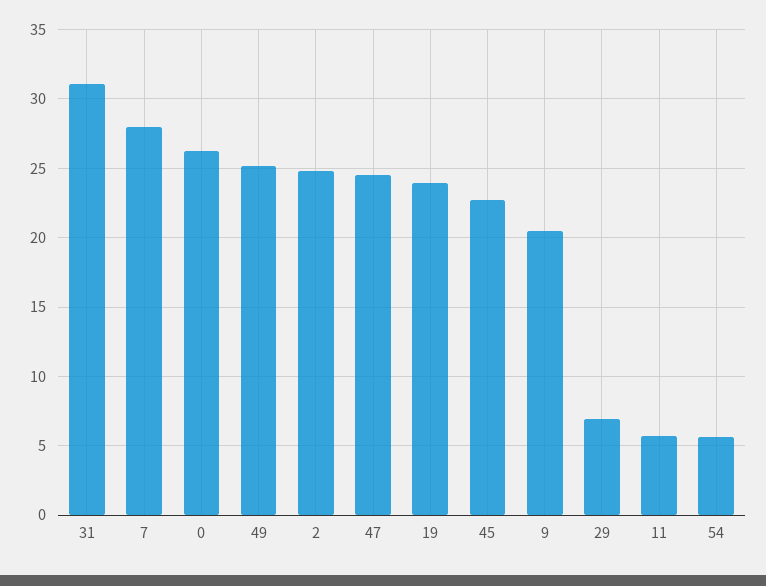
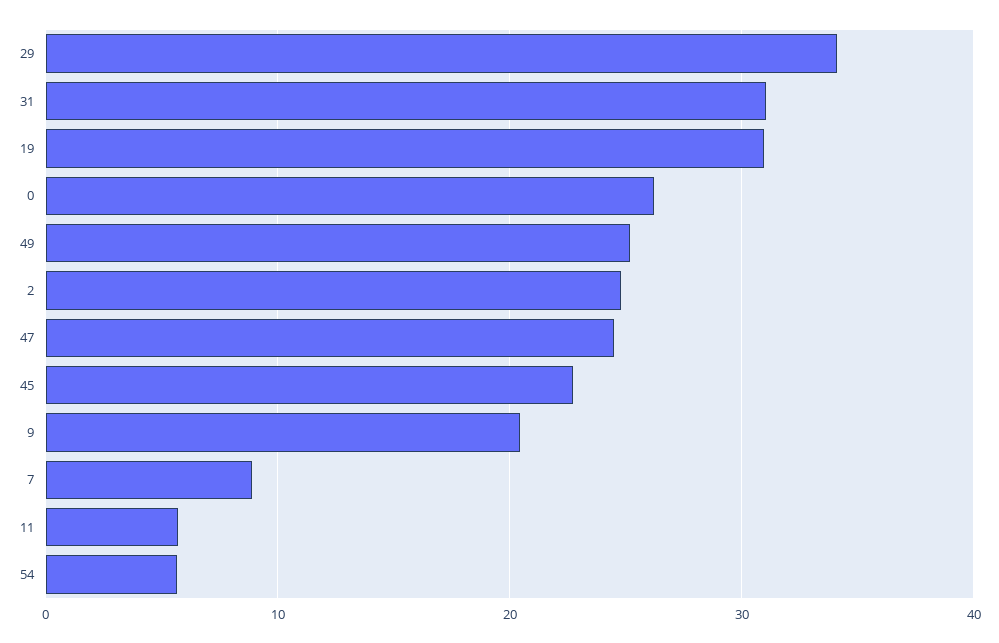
7: 28 -> 9
19: 24 -> 31
29: 7 -> 34

